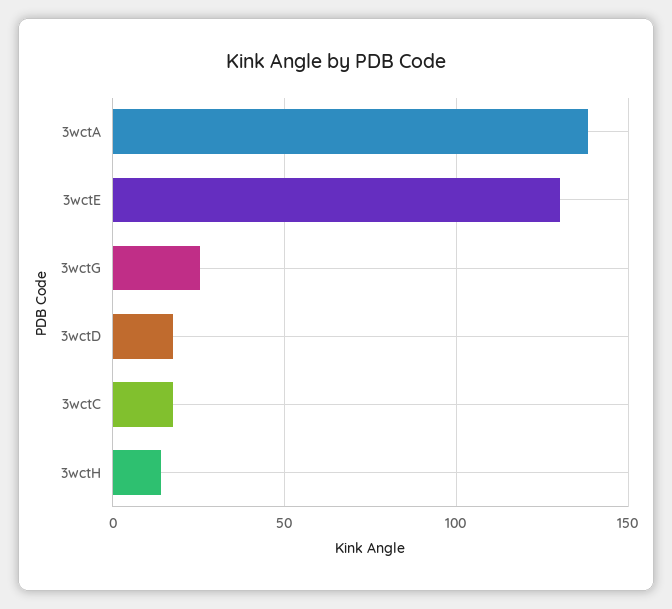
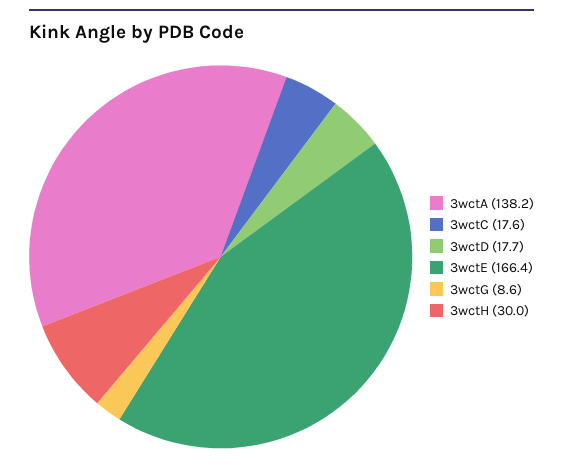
3wctE: 130 -> 166.4
3wctG: 25 -> 8.6
3wctH: 15 -> 30

